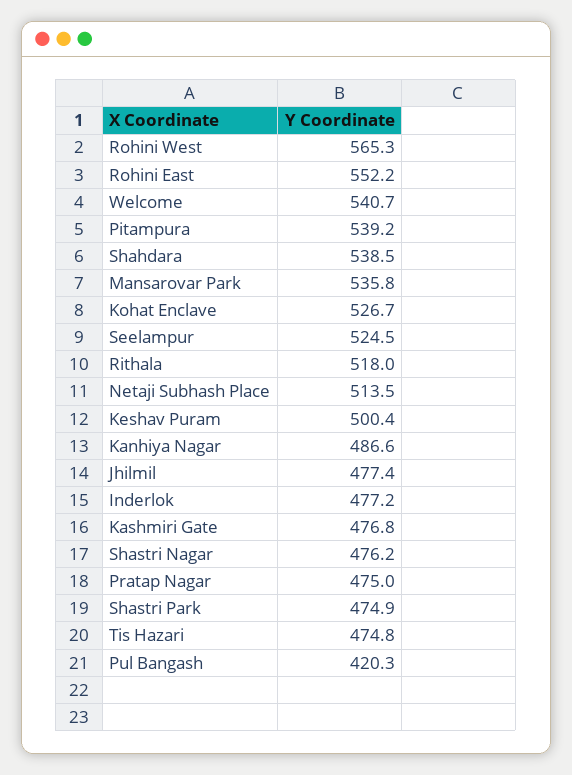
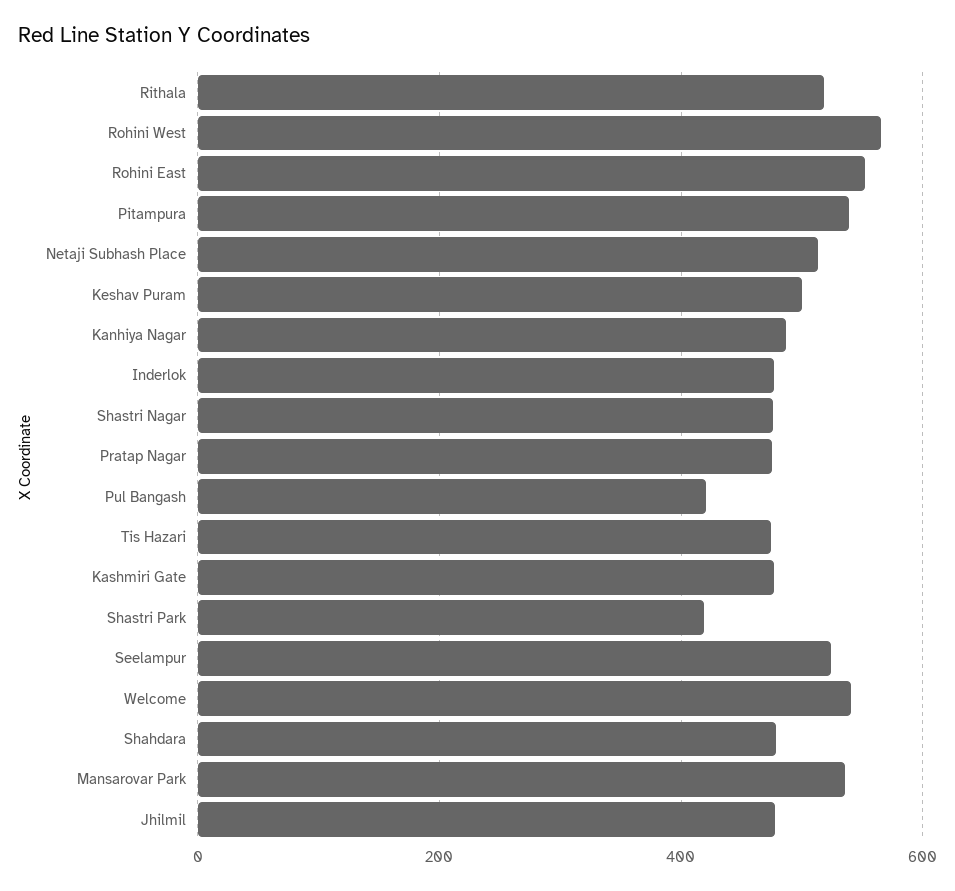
Shahdara: 538.5 -> 480
Kohat Enclave: 526.7 -> none
Shastri Park: 474.9 -> 420

